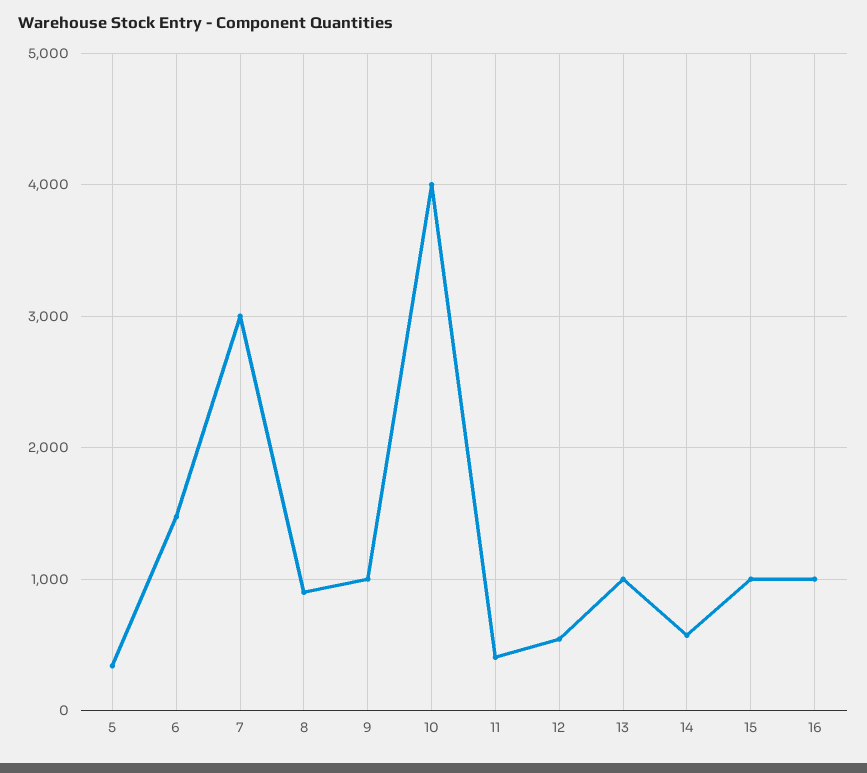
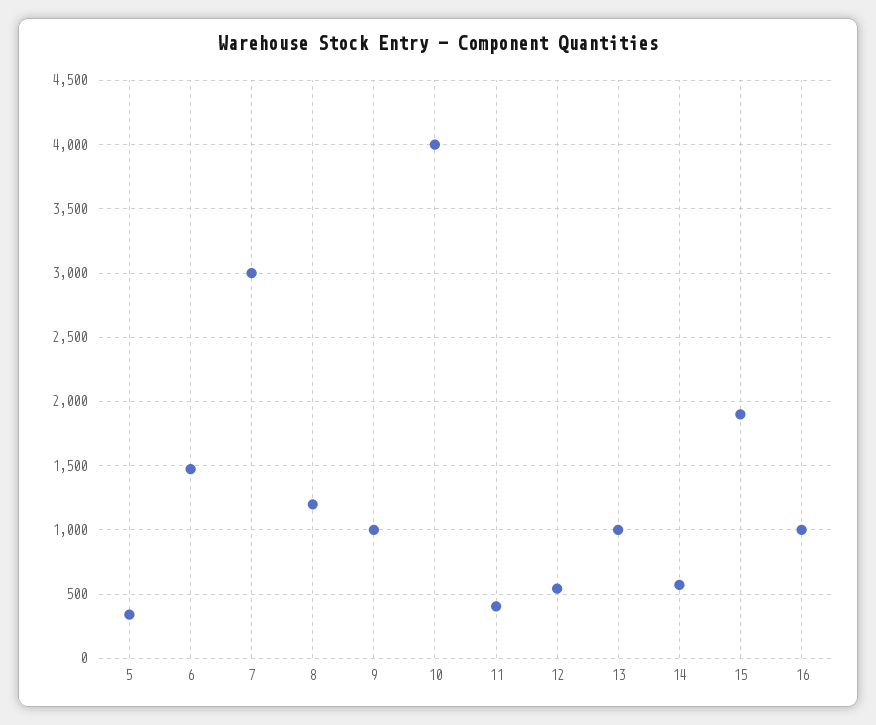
8: 900 -> 1200
15: 1000 -> 1900

